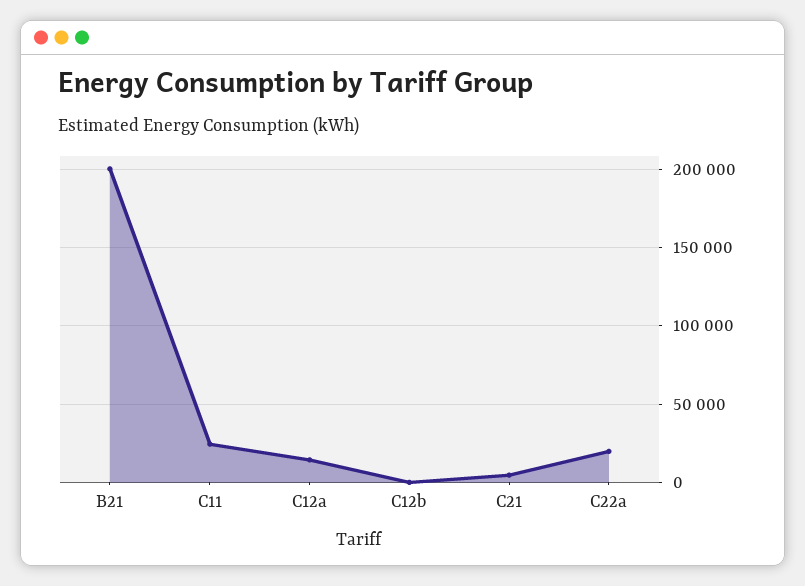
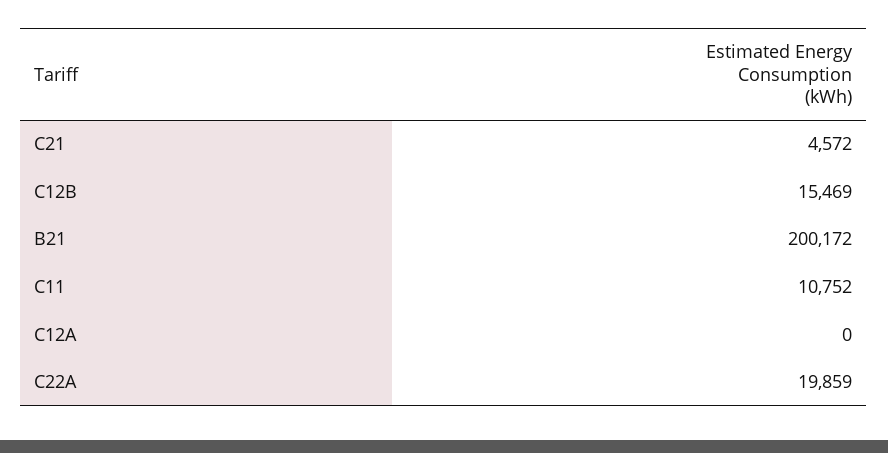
C11: 25000 -> 10752
C12a: 15000 -> 0
C12b: 0 -> 15469

